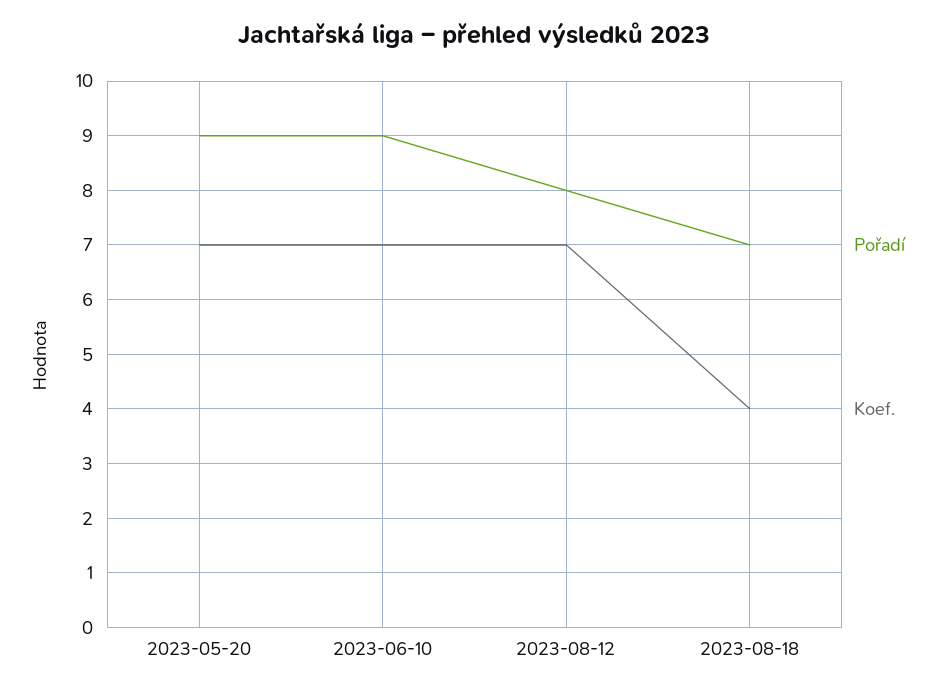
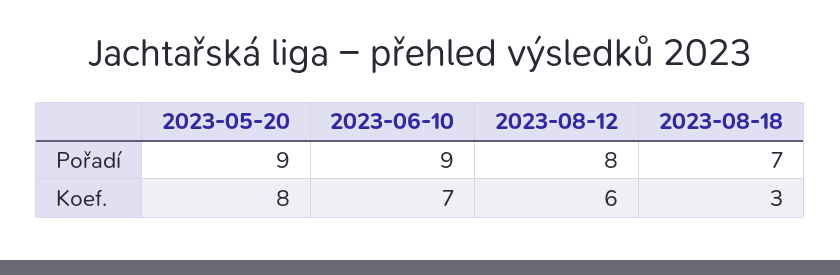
Koef., 2023-05-20: 7 -> 8
Koef., 2023-08-12: 7 -> 6
Koef., 2023-08-18: 4 -> 3

